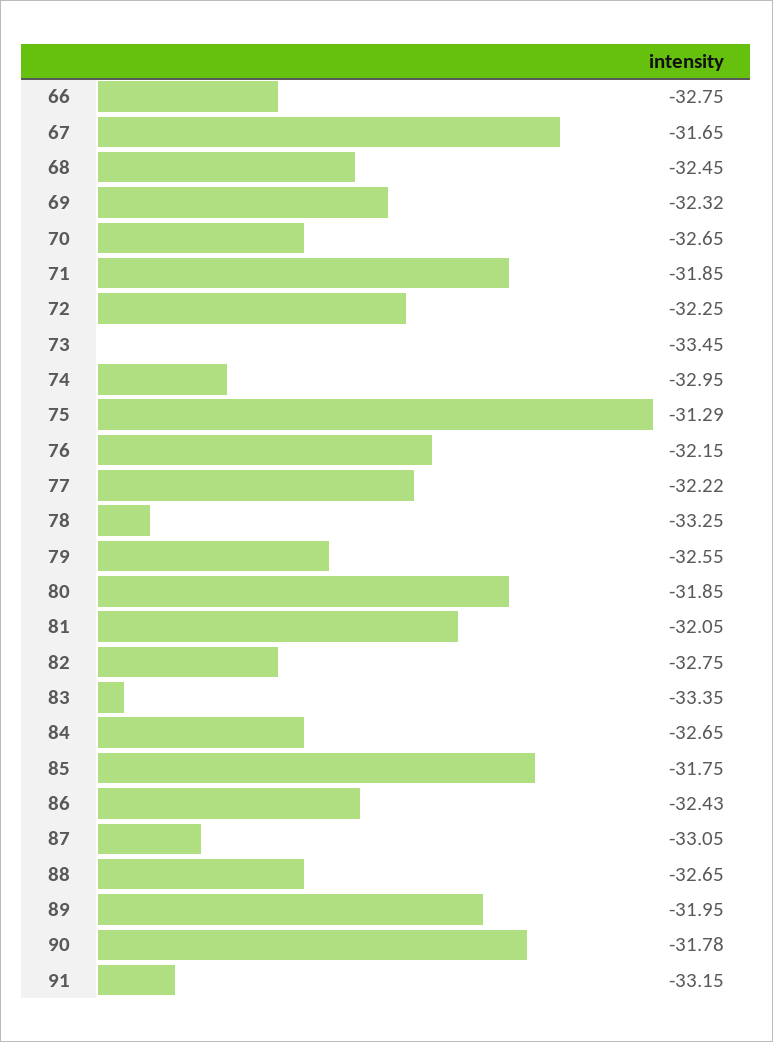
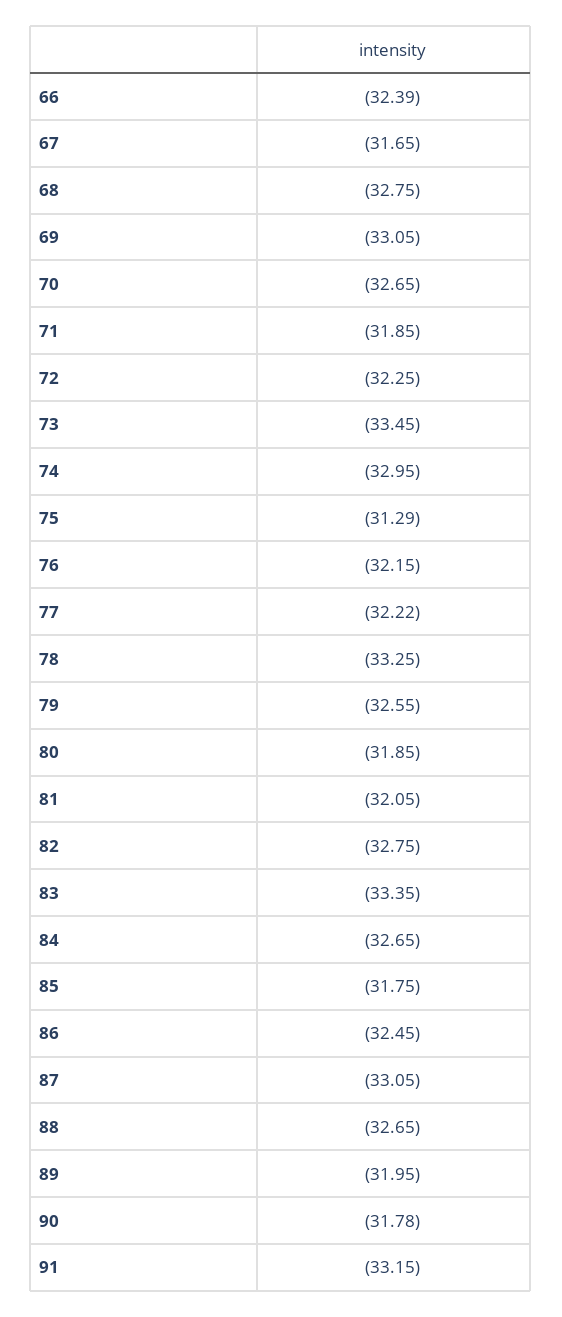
66: -32.75 -> -32.39
68: -32.45 -> -32.75
69: -32.32 -> -33.05
86: -32.43 -> -32.45

